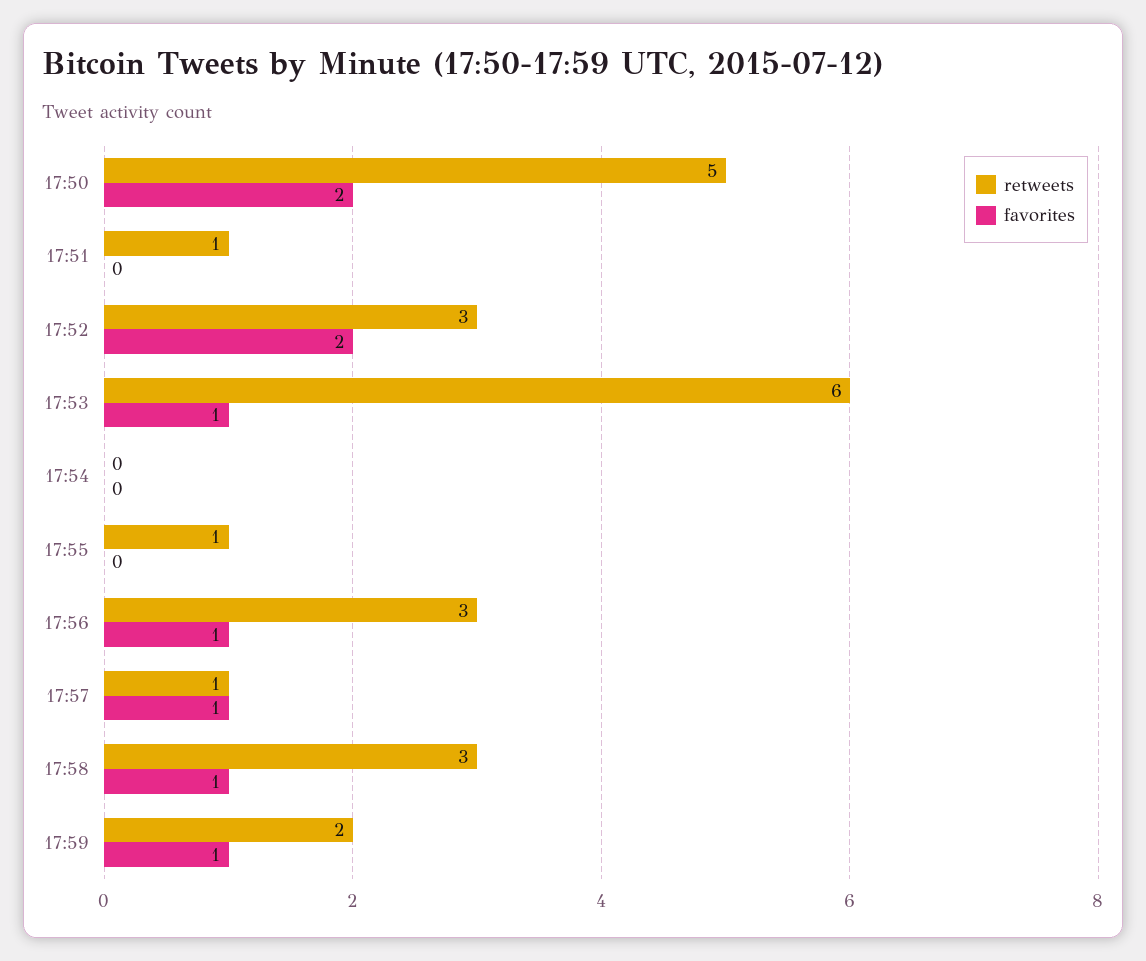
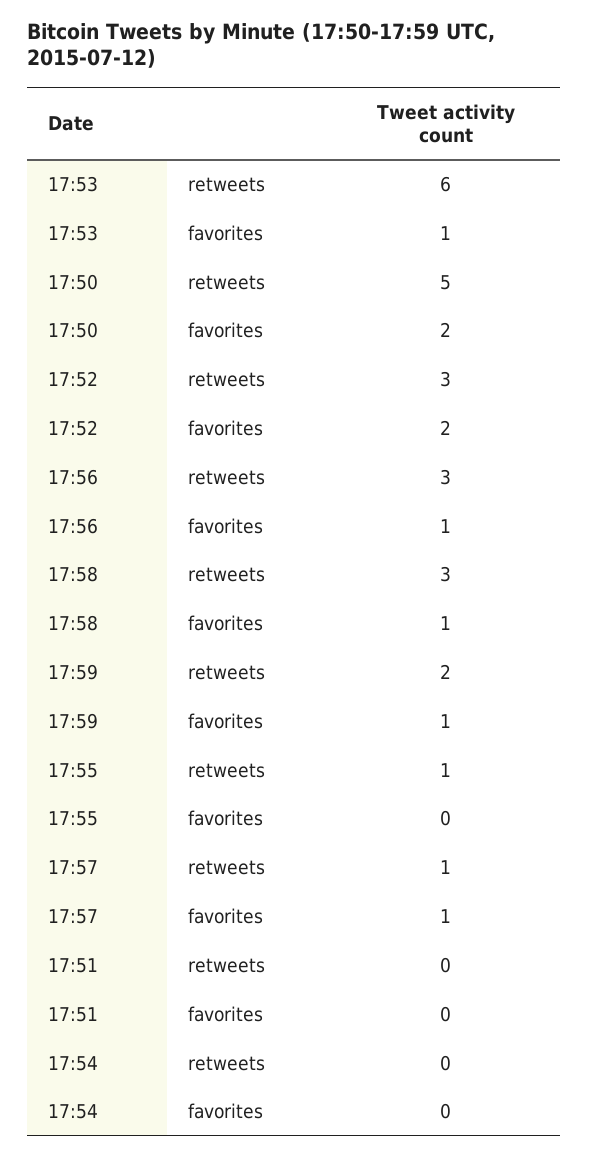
retweets, 17:51: 1 -> 0

